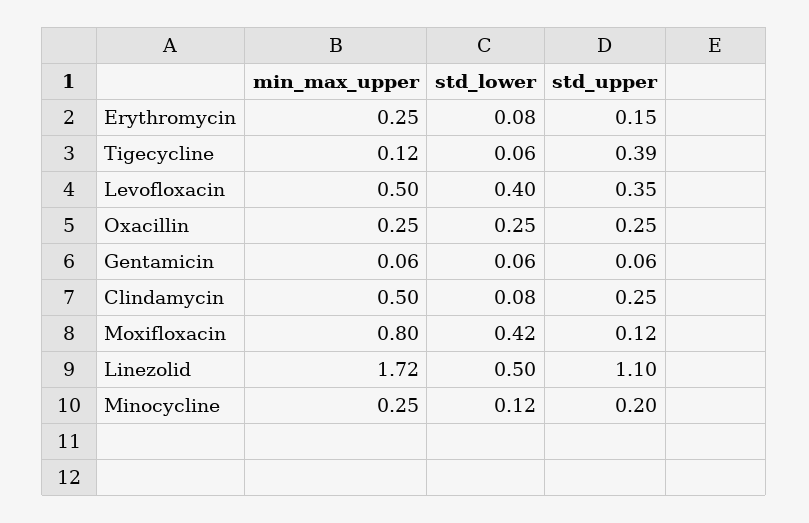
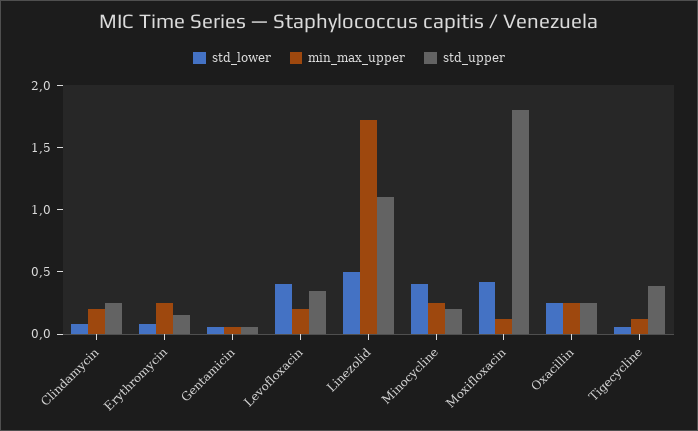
min_max_upper, Levofloxacin: 0.5 -> 0.2
min_max_upper, Clindamycin: 0.5 -> 0.2
min_max_upper, Moxifloxacin: 0.8 -> 0.1
std_upper, Moxifloxacin: 0.12 -> 1.8
std_lower, Minocycline: 0.12 -> 0.4

